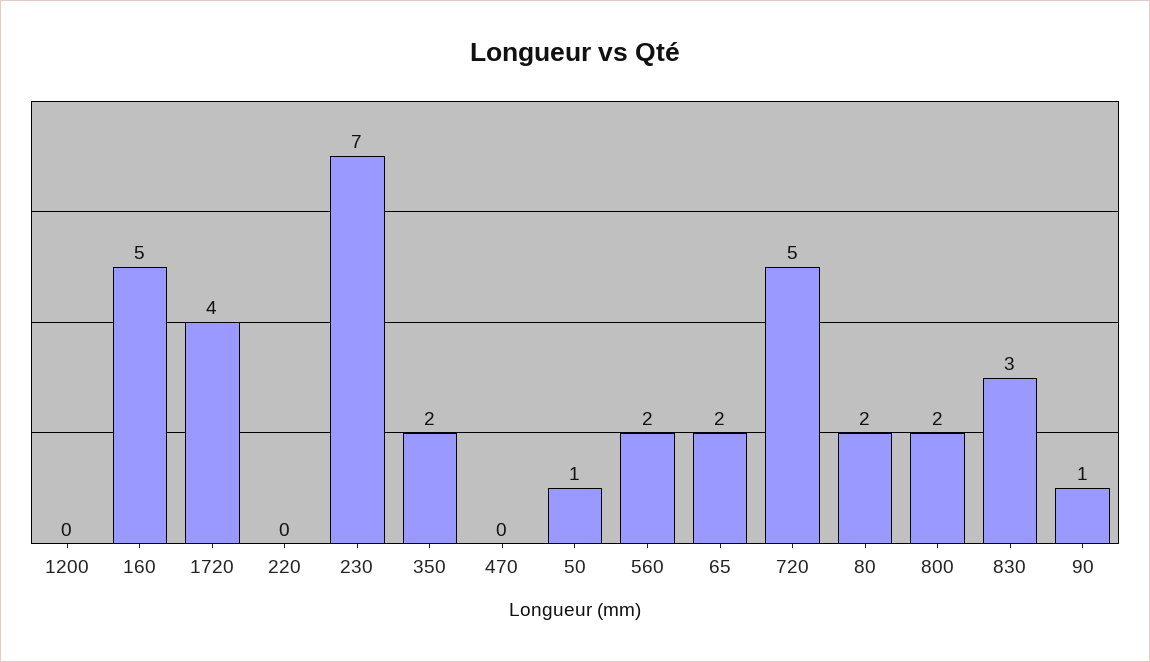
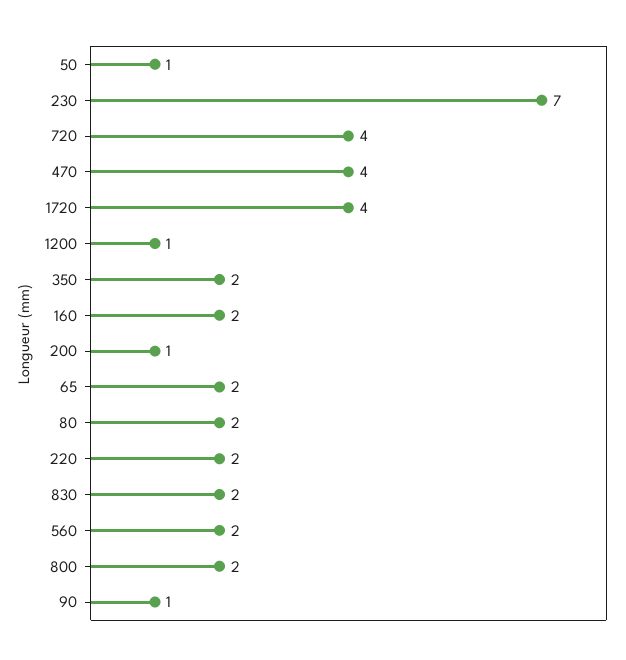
1200: 0 -> 1
160: 5 -> 2
220: 0 -> 2
470: 0 -> 4
720: 5 -> 4
830: 3 -> 2
200: none -> 1

